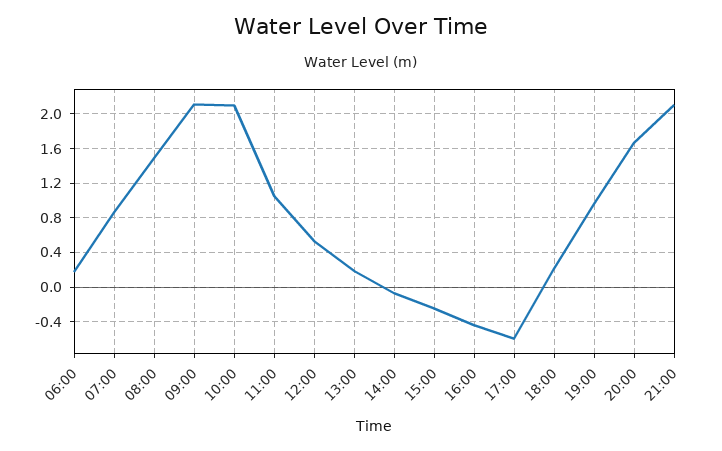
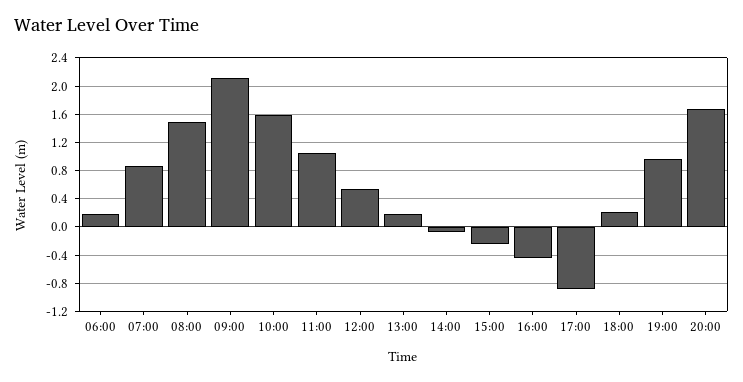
10:00: 2.1 -> 1.6
17:00: -0.6 -> -0.9
21:00: 2.1 -> none

